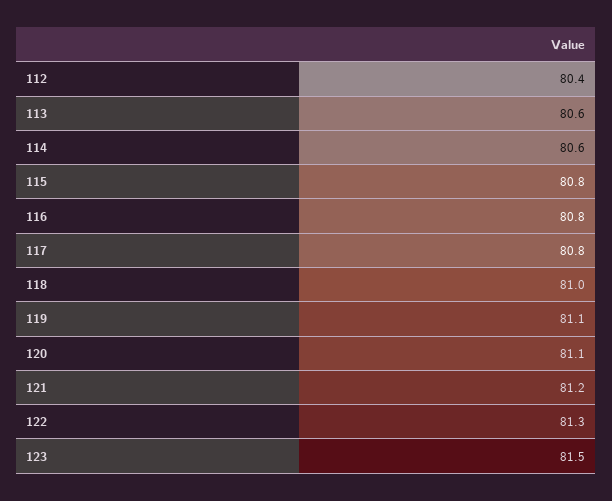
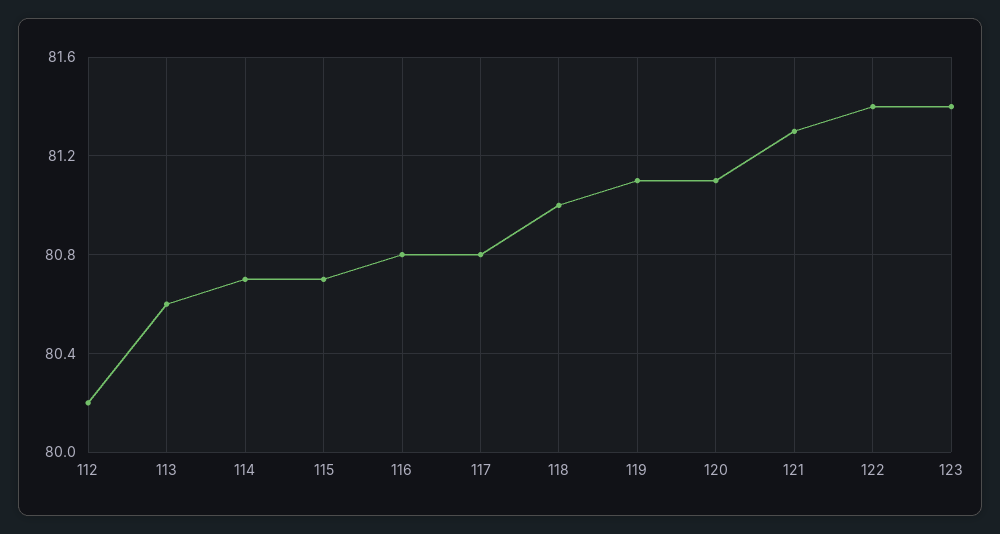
112: 80.4 -> 80.2
114: 80.6 -> 80.7
115: 80.8 -> 80.7
121: 81.2 -> 81.3
122: 81.3 -> 81.4
123: 81.5 -> 81.4

